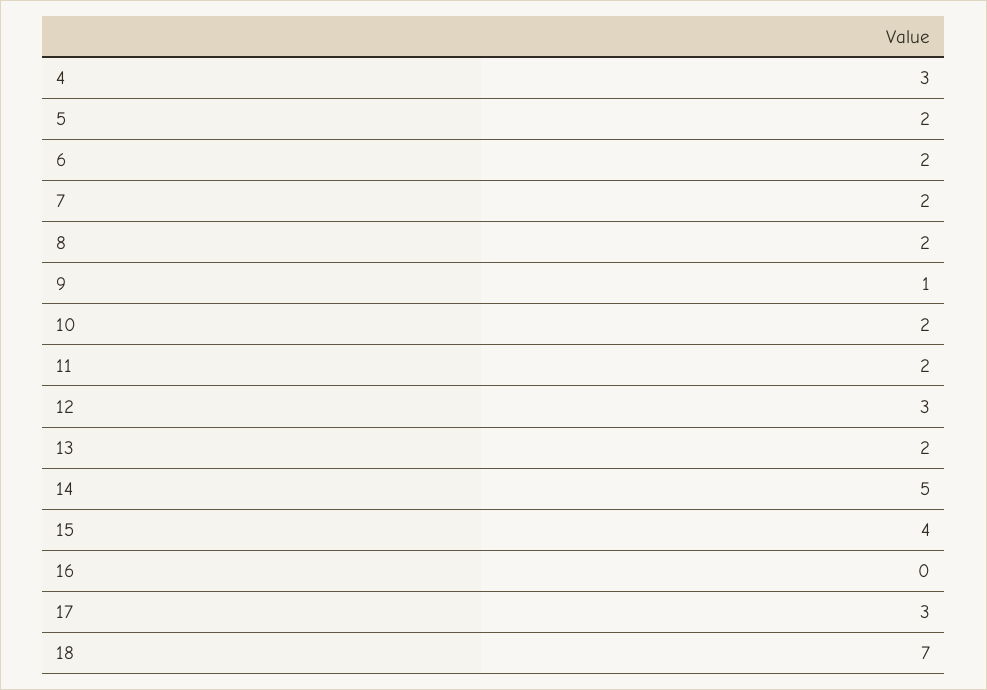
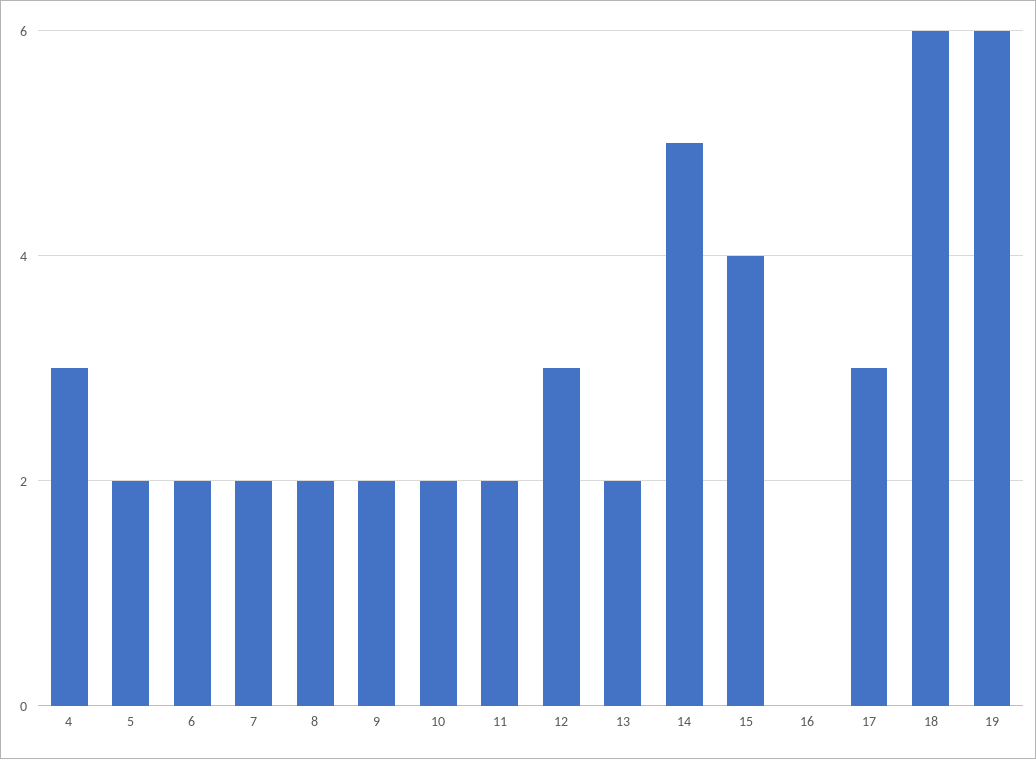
9: 1 -> 2
18: 7 -> 6
19: none -> 6

